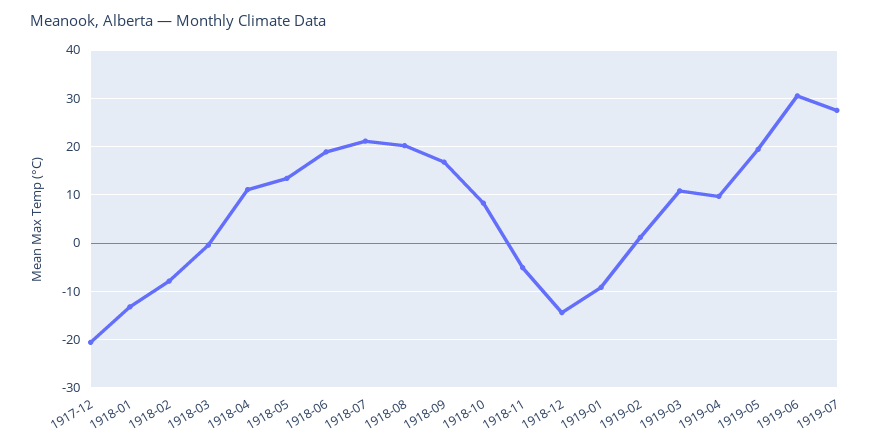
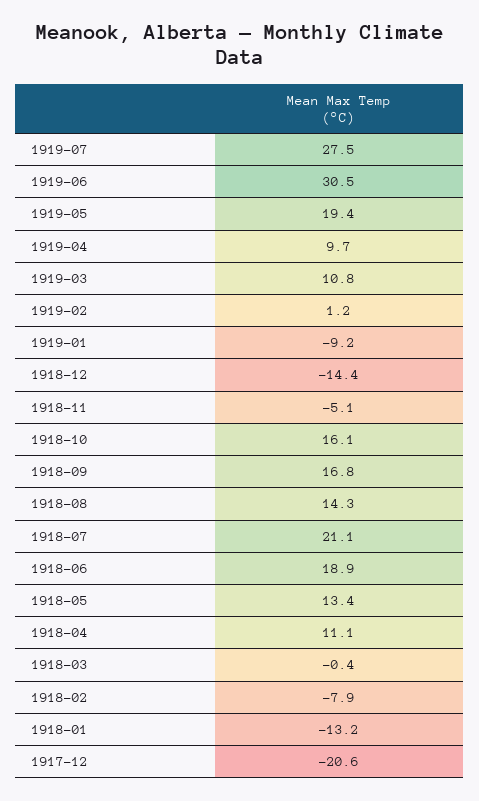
1918-08: 20 -> 14.3
1918-10: 8 -> 16.1

